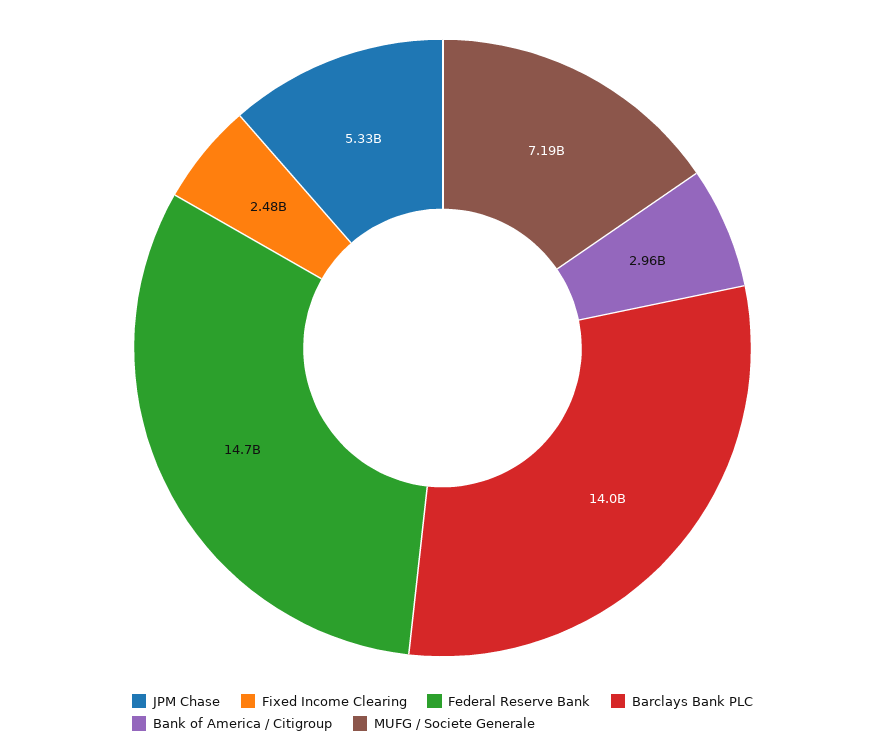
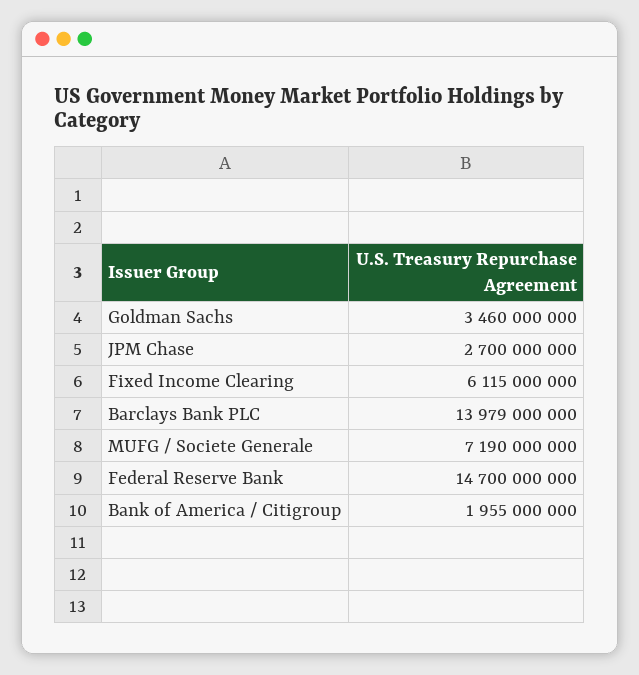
JPM Chase: 5330000000 -> 2700000000
Fixed Income Clearing: 2480000000 -> 6115000000
Bank of America / Citigroup: 2960000000 -> 1955000000
Goldman Sachs: none -> 3460000000

